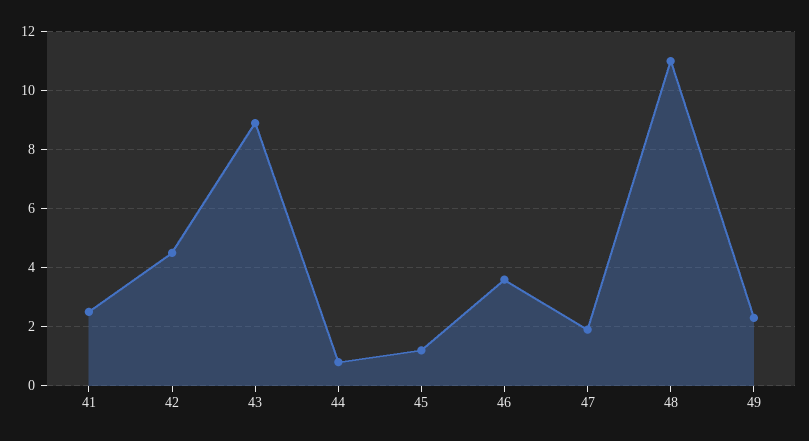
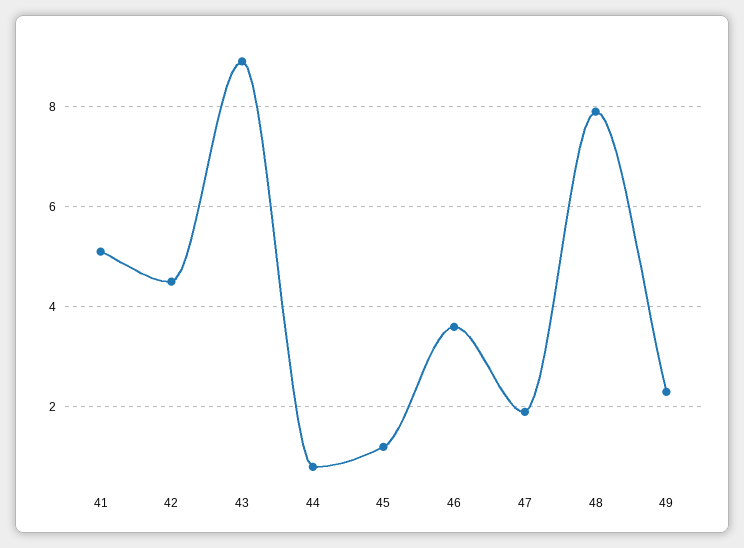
41: 2.5 -> 5
48: 11 -> 8

